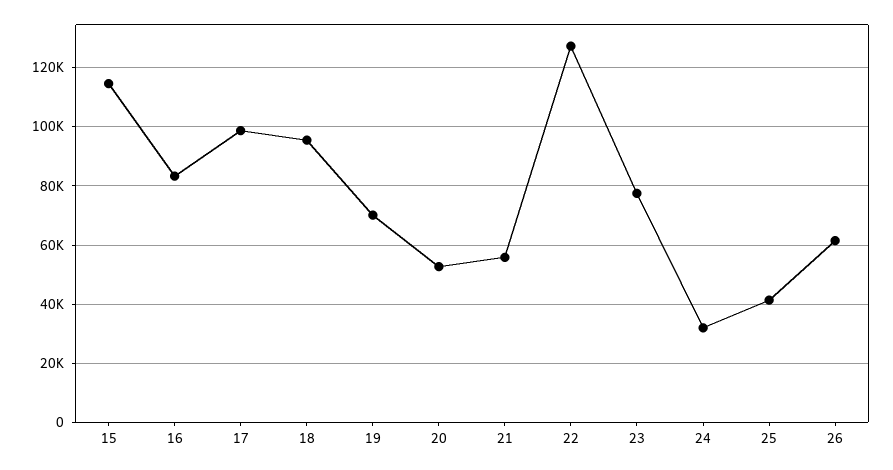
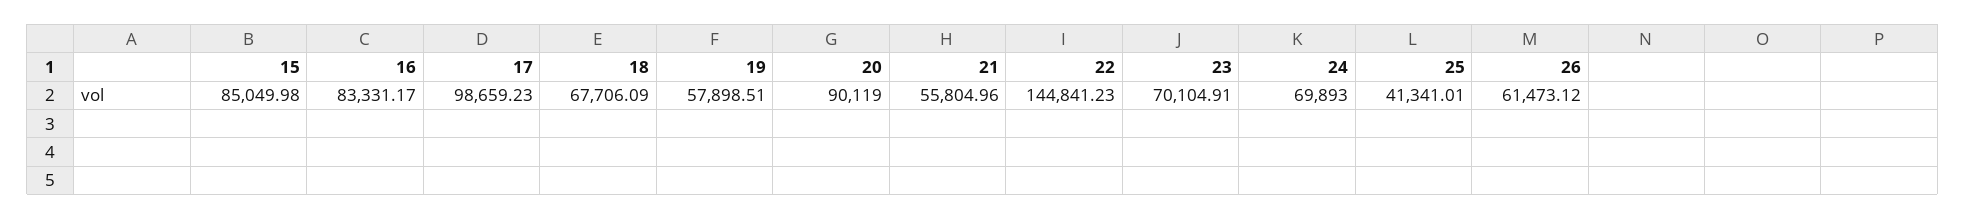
15: 115000 -> 85049.98
18: 95000 -> 67706.09
19: 70000 -> 57898.51
20: 52500 -> 90119
22: 127500 -> 144841.23
23: 77500 -> 70104.91
24: 32500 -> 69893

